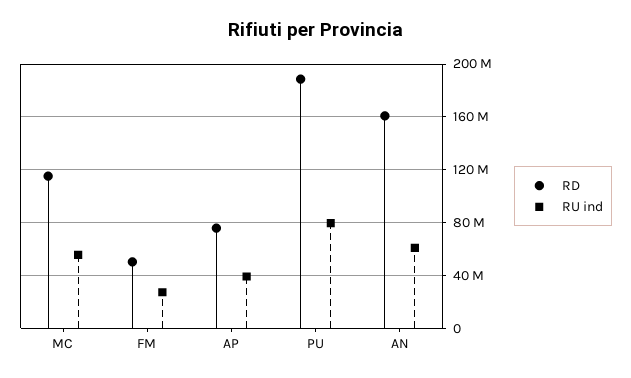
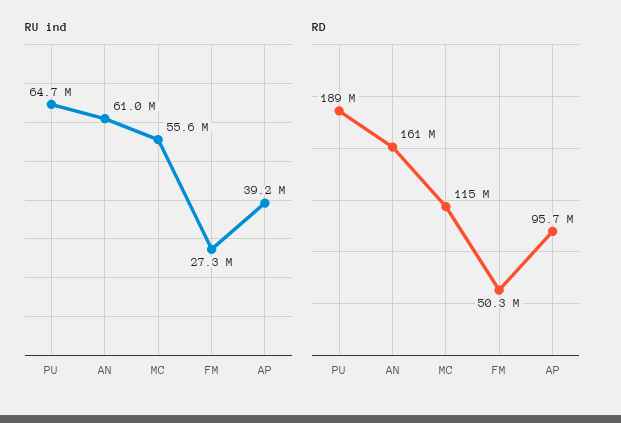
RD, AP: 75000000 -> 95700000
RU ind, PU: 80000000 -> 64700000

